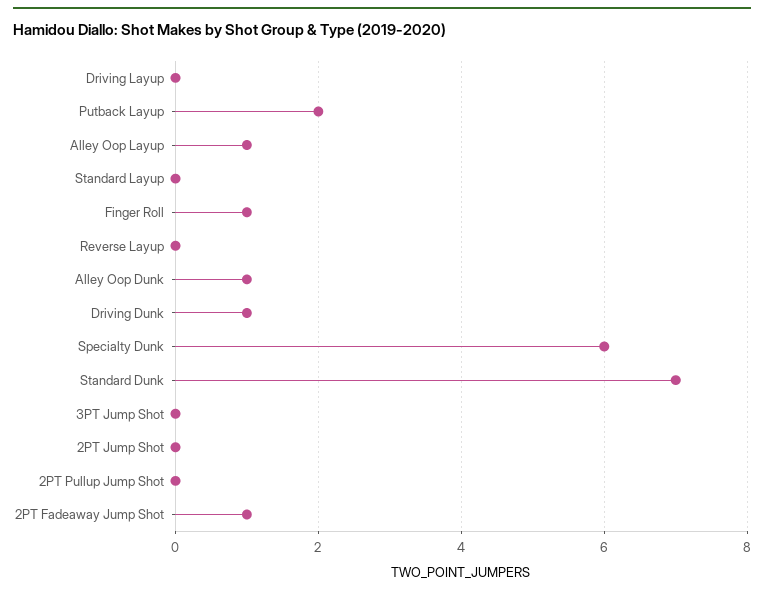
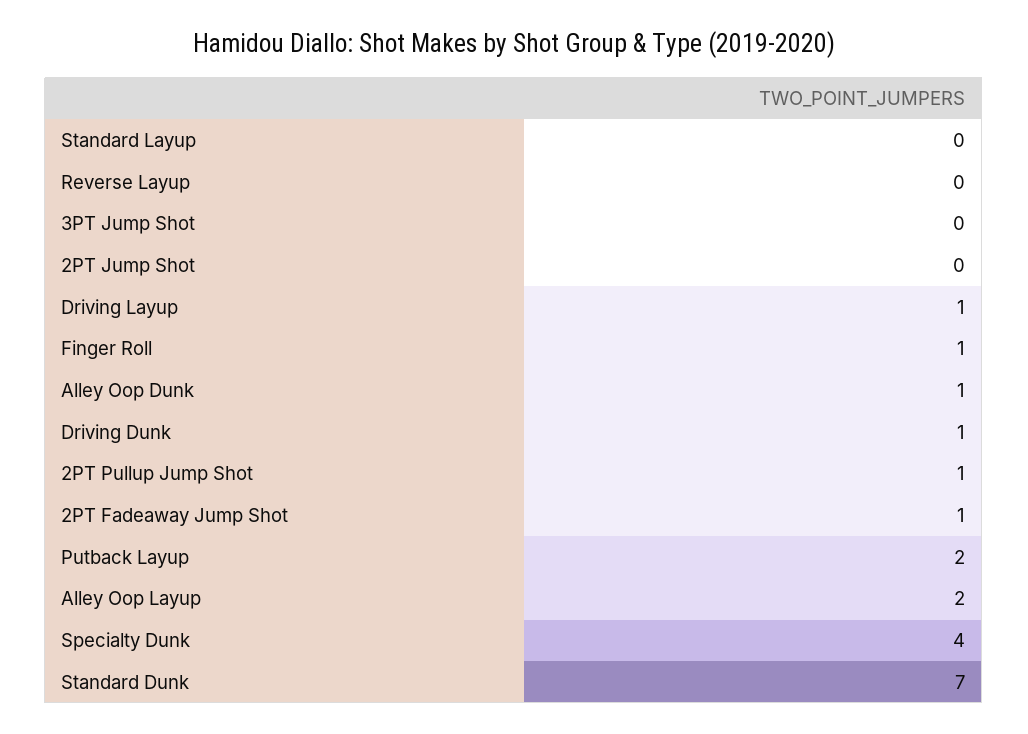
Driving Layup: 0 -> 1
Alley Oop Layup: 1 -> 2
Specialty Dunk: 6 -> 4
2PT Pullup Jump Shot: 0 -> 1

